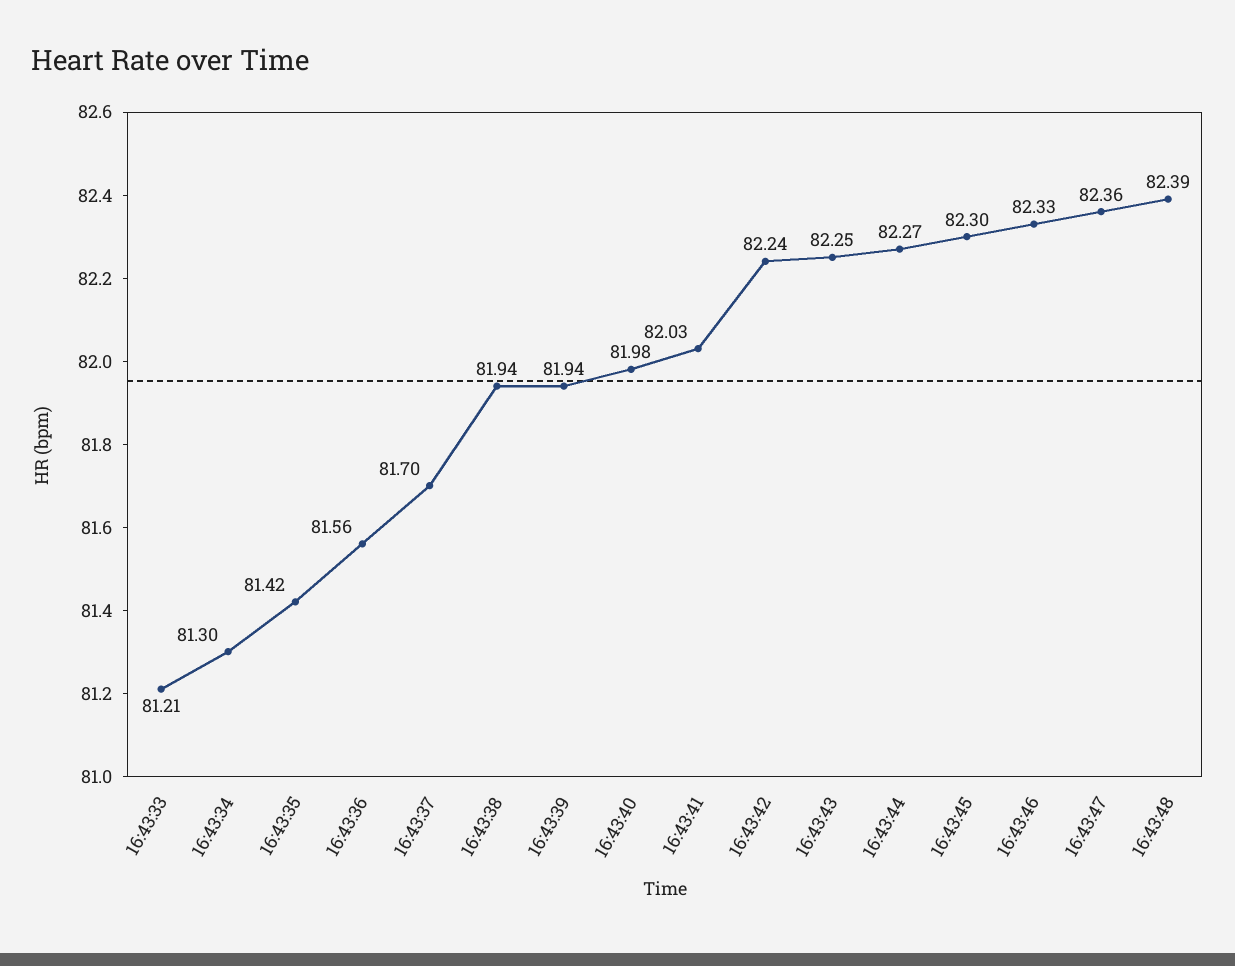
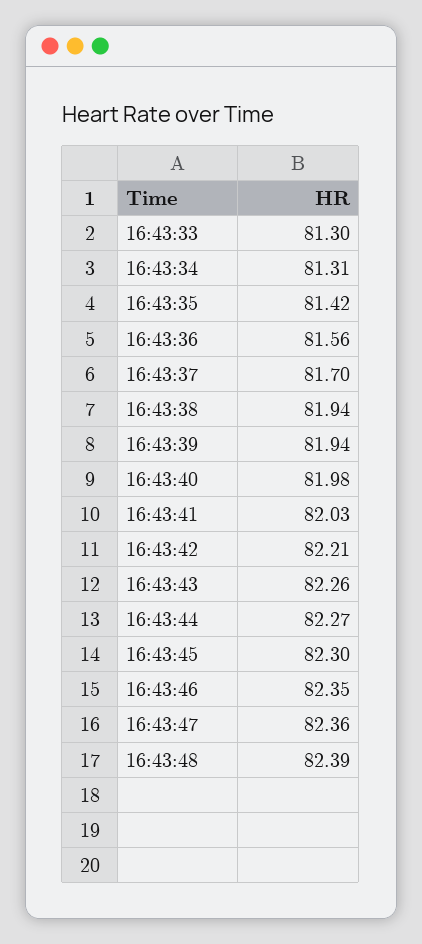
16:43:33: 81.21 -> 81.3
16:43:34: 81.3 -> 81.31
16:43:42: 82.24 -> 82.21
16:43:43: 82.25 -> 82.26
16:43:46: 82.33 -> 82.35

